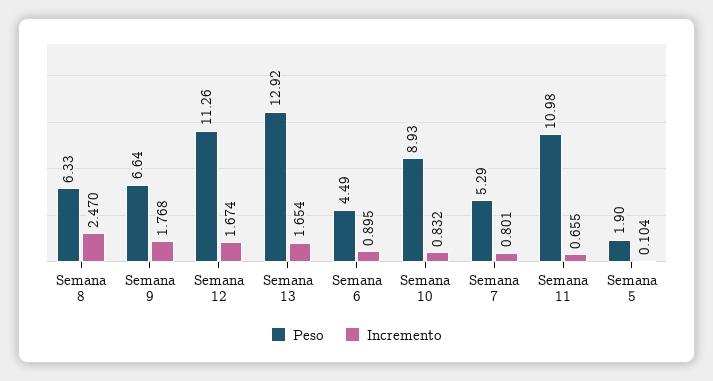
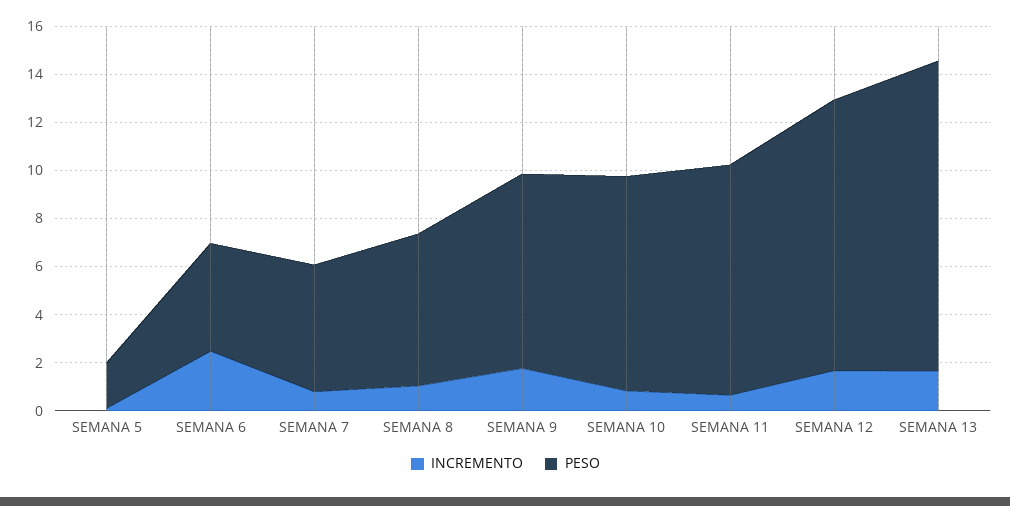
Incremento, Semana 8: 2.47 -> 1
Peso, Semana 9: 6.64 -> 8
Incremento, Semana 6: 0.895 -> 2.5
Peso, Semana 11: 10.98 -> 9.5

